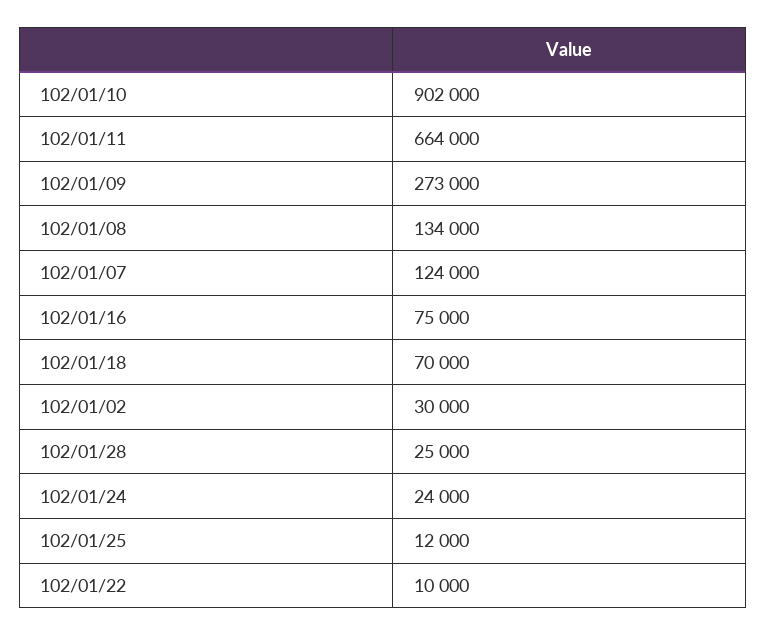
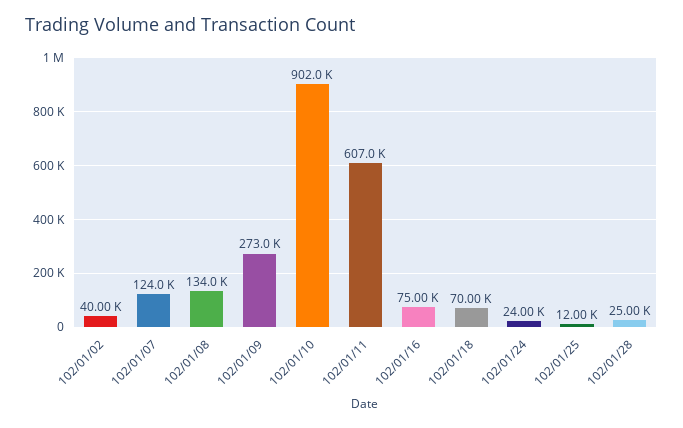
102/01/11: 664000 -> 607000
102/01/02: 30000 -> 40000
102/01/22: 10000 -> none

